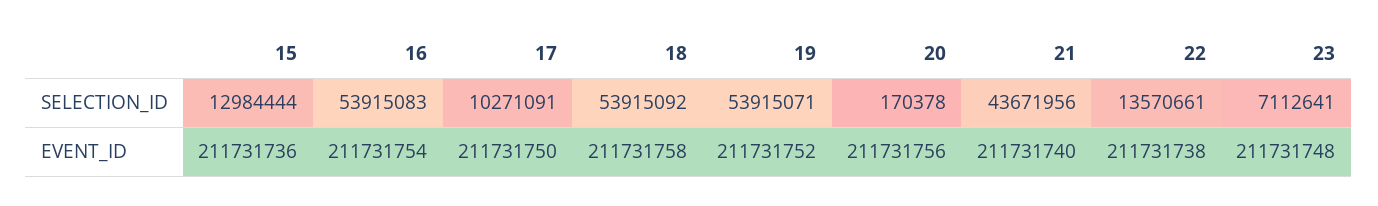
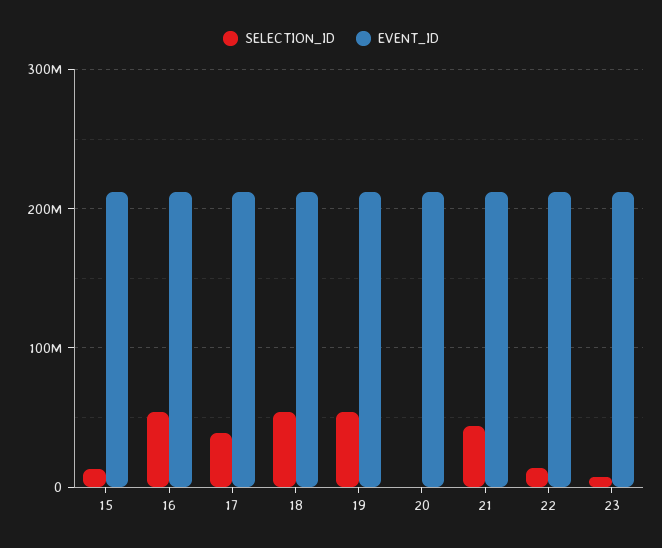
SELECTION_ID, 17: 10271091 -> 40000000

